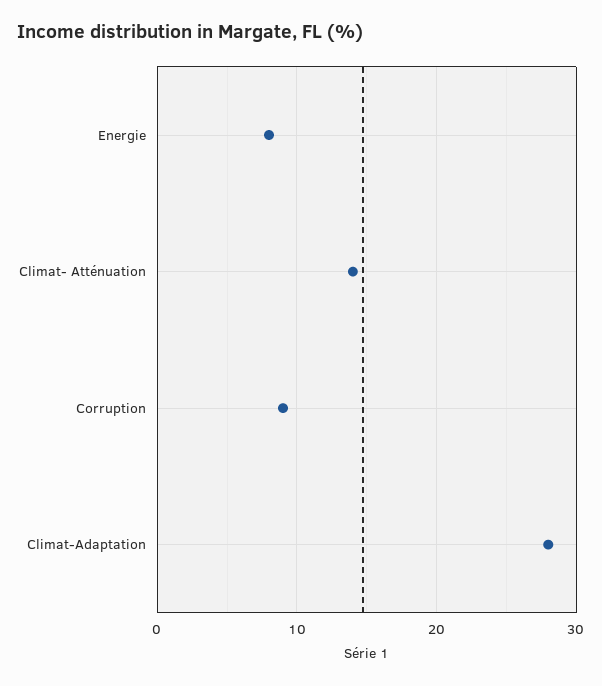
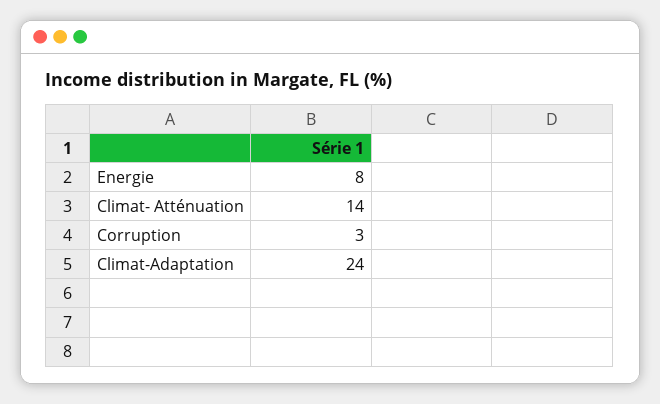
Corruption: 9 -> 3
Climat-Adaptation: 28 -> 24

